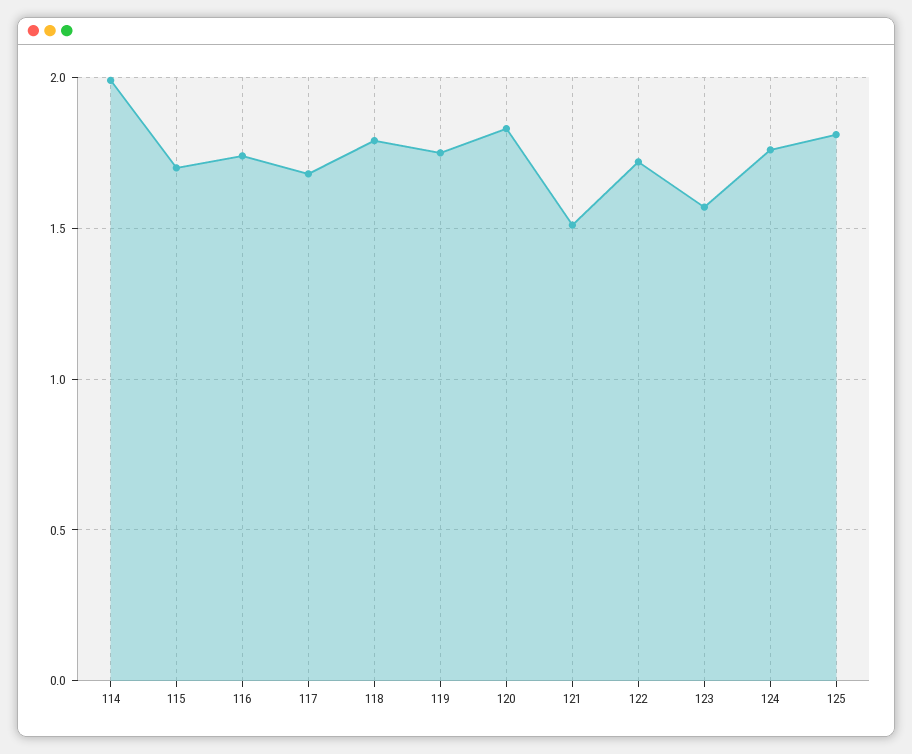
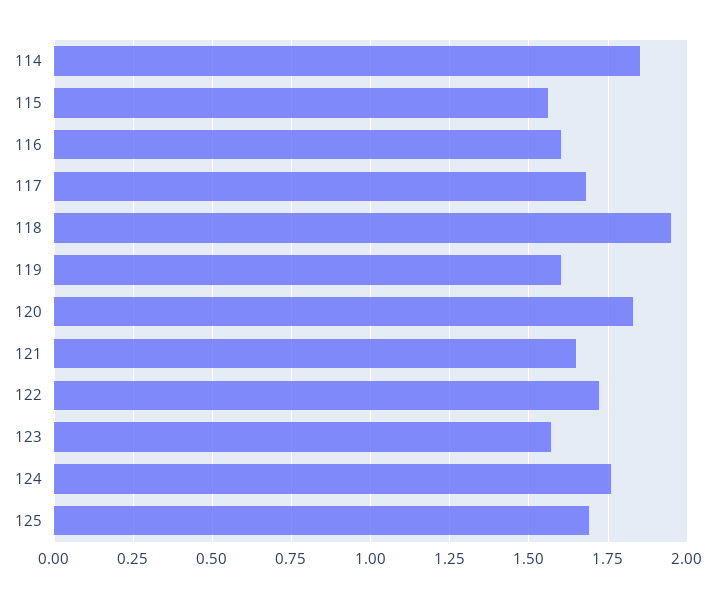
114: 2 -> 1.85
115: 1.7 -> 1.55
116: 1.75 -> 1.6
118: 1.8 -> 1.95
119: 1.75 -> 1.6
121: 1.5 -> 1.65
125: 1.8 -> 1.7

